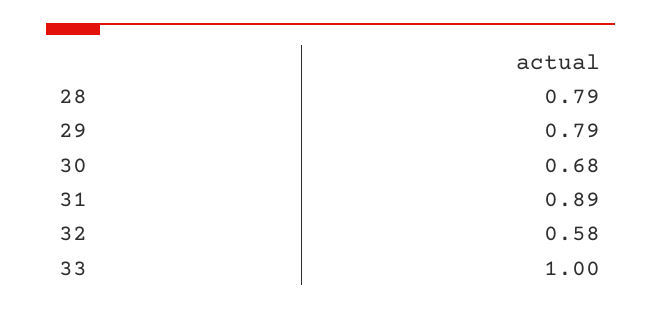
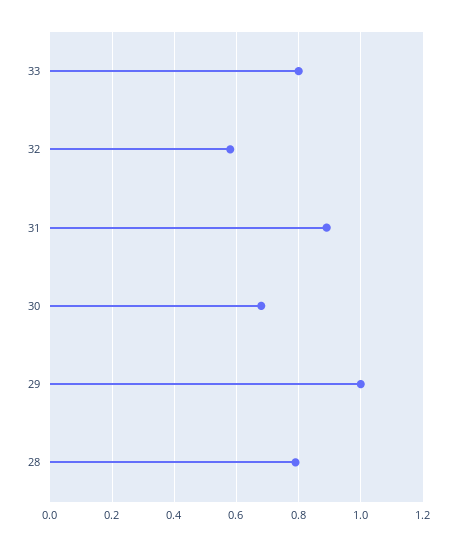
29: 0.79 -> 1
33: 1 -> 0.8

